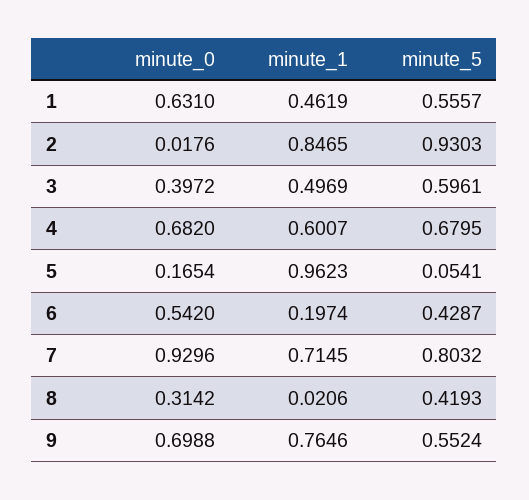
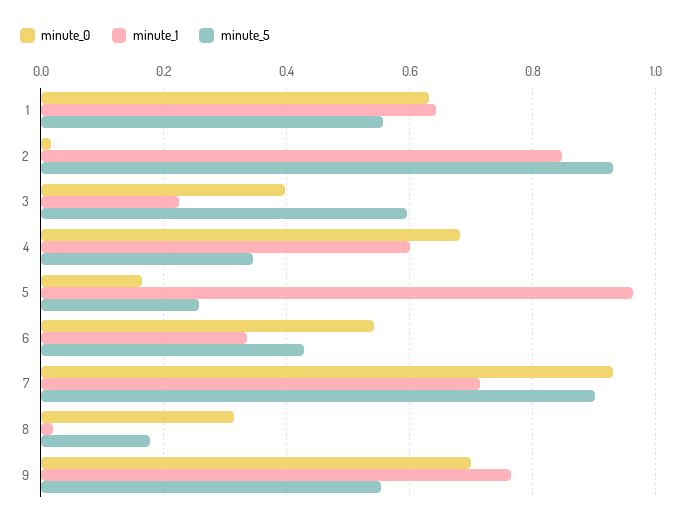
minute_1, 1: 0.4619 -> 0.64
minute_1, 3: 0.4969 -> 0.22
minute_5, 4: 0.6795 -> 0.34
minute_5, 5: 0.0541 -> 0.26
minute_1, 6: 0.1974 -> 0.34
minute_5, 7: 0.8032 -> 0.9
minute_5, 8: 0.4193 -> 0.18

